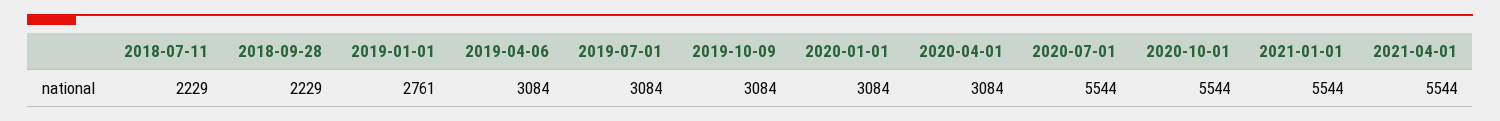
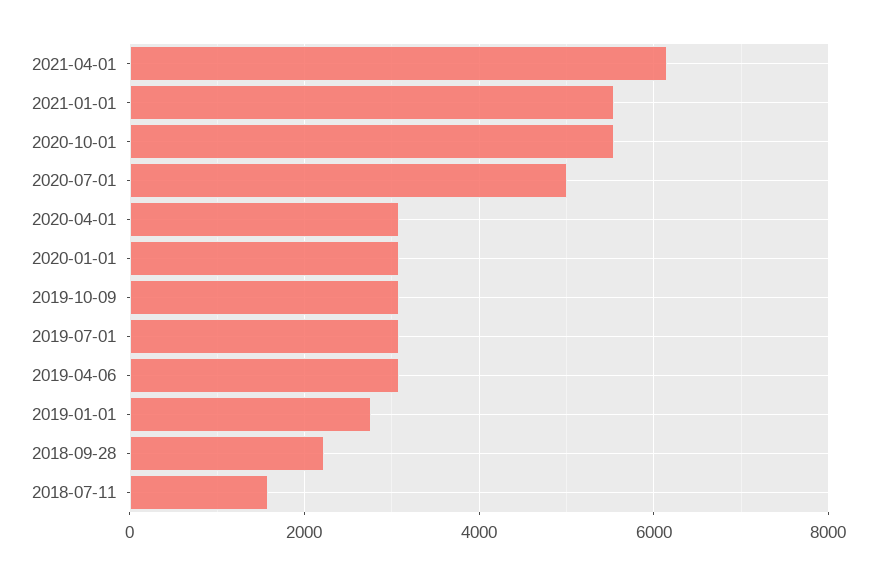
2018-07-11: 2229 -> 1600
2020-07-01: 5544 -> 5000
2021-04-01: 5544 -> 6200

